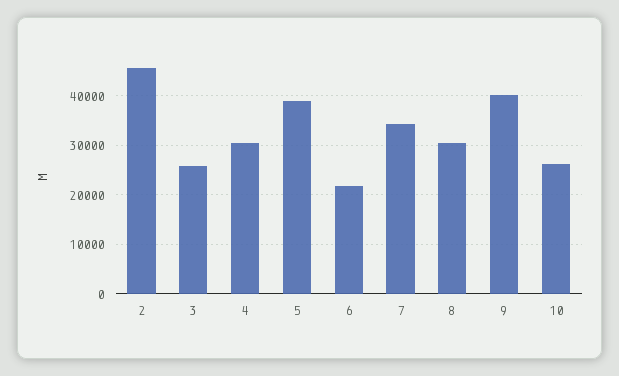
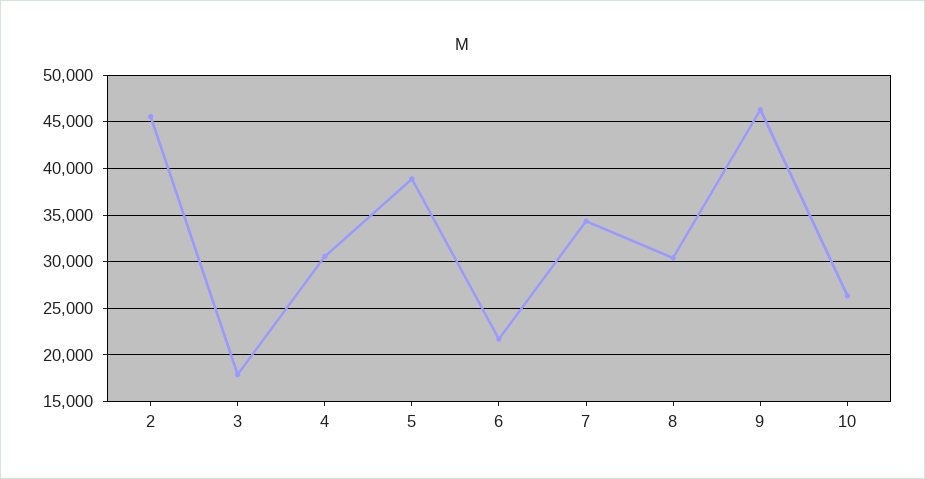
3: 26000 -> 18000
9: 40000 -> 46000

